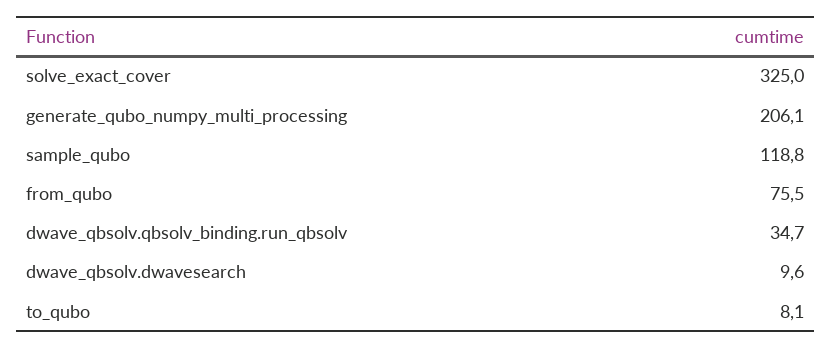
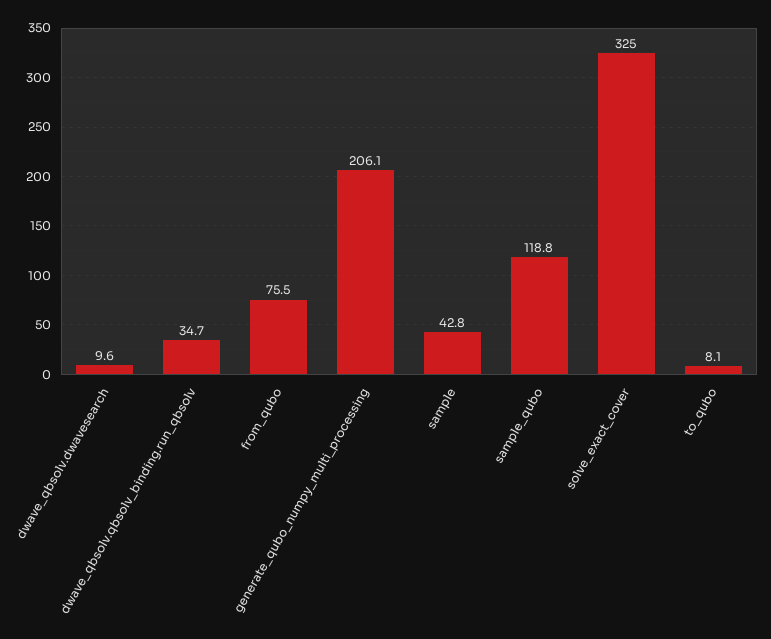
sample: none -> 42.8

